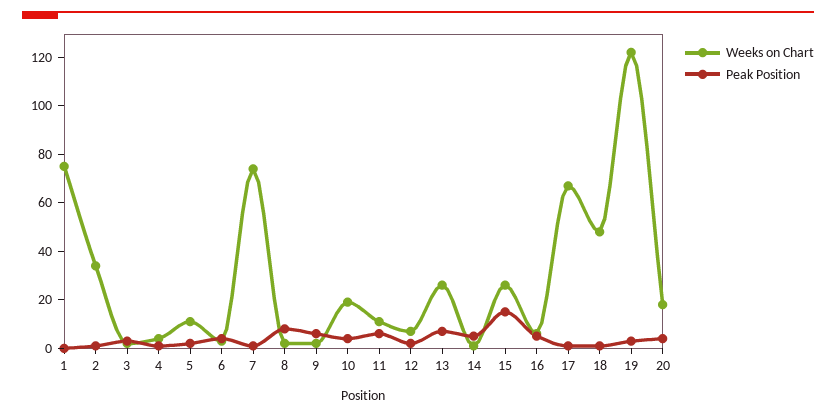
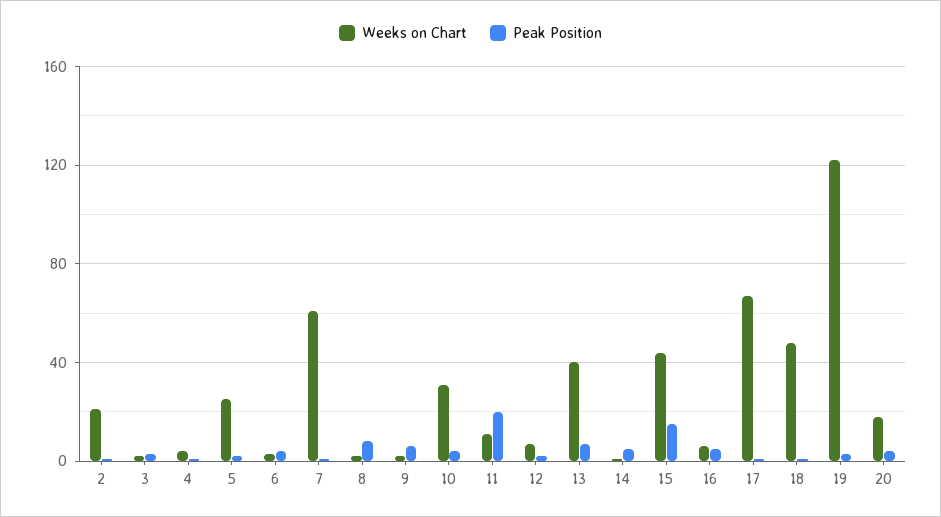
Weeks on Chart, 1: 75 -> none
Peak Position, 1: 0 -> none
Weeks on Chart, 2: 35 -> 20
Weeks on Chart, 5: 10 -> 25
Weeks on Chart, 7: 75 -> 60
Weeks on Chart, 10: 20 -> 30
Peak Position, 11: 5 -> 20
Weeks on Chart, 13: 25 -> 40
Weeks on Chart, 15: 25 -> 45

